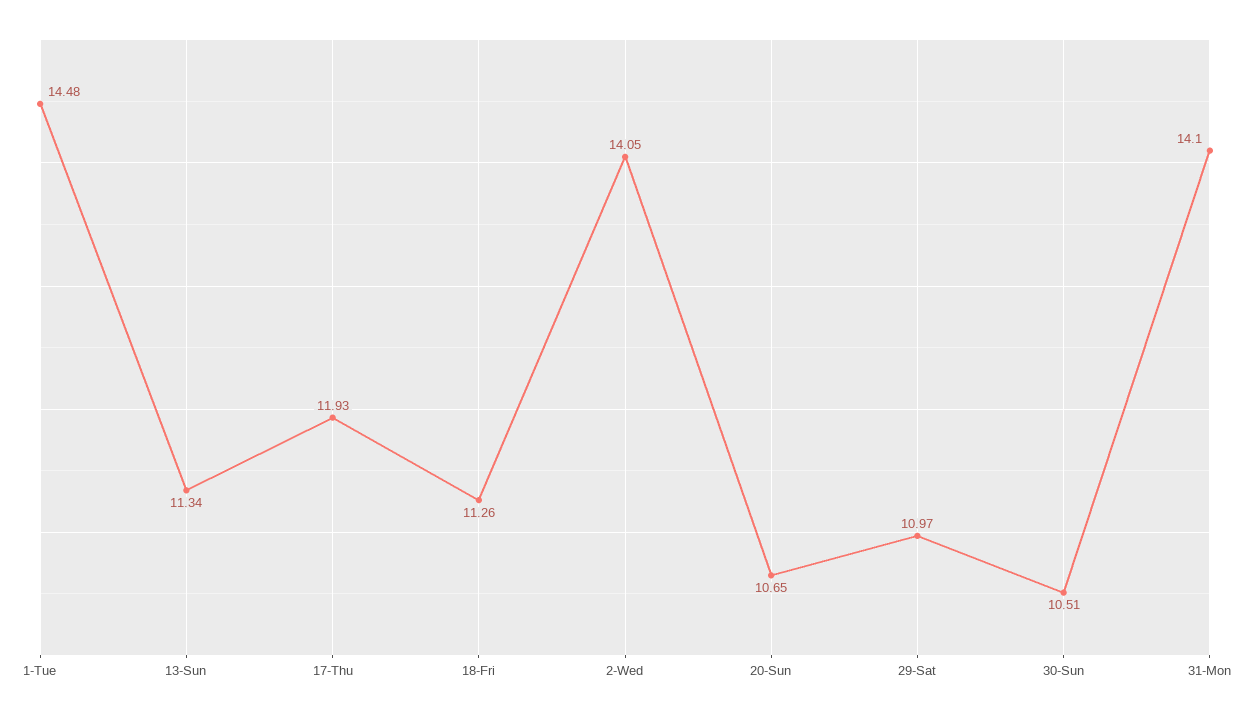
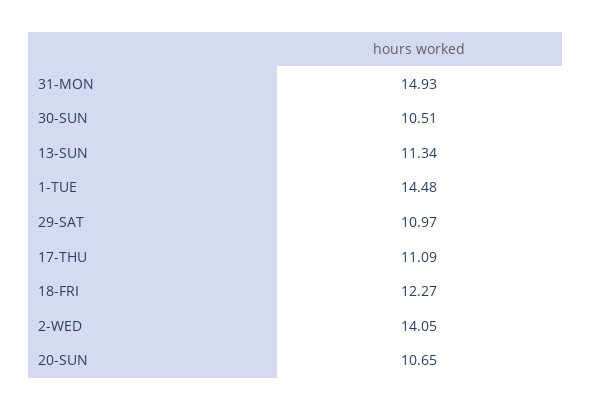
17-Thu: 11.93 -> 11.09
18-Fri: 11.26 -> 12.27
31-Mon: 14.1 -> 14.93

